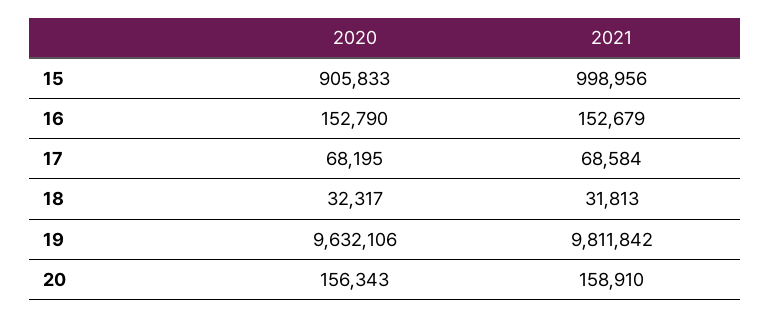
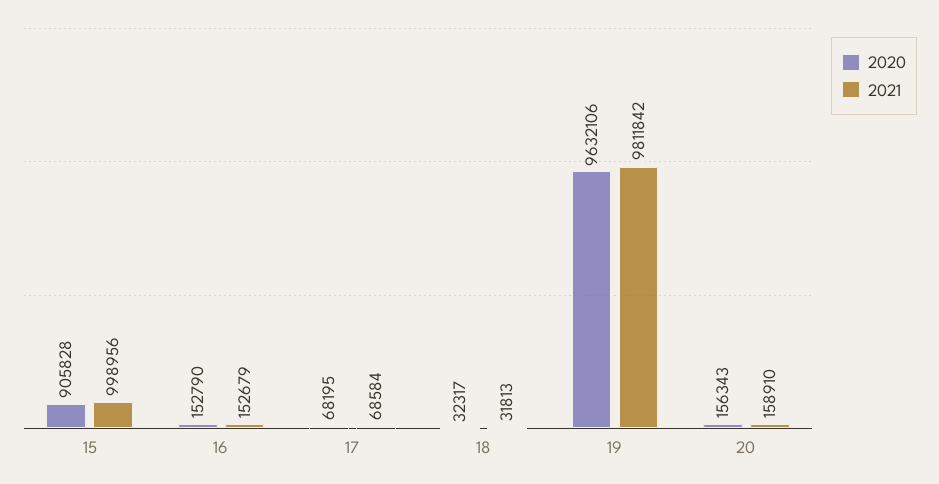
2020, 15: 905833 -> 905828

